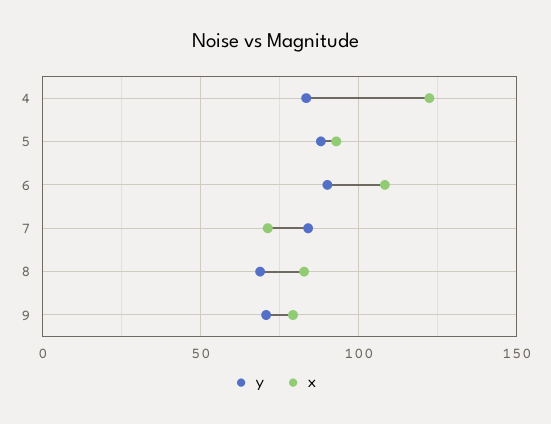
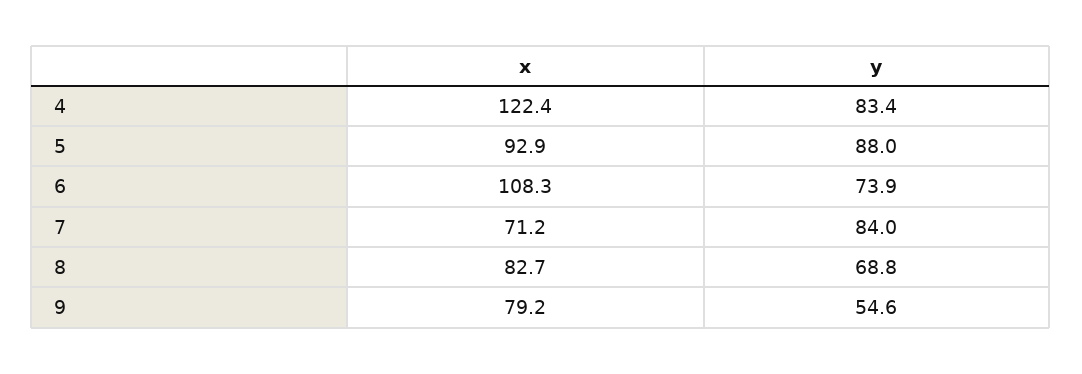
y, 6: 90 -> 73.9
y, 9: 70 -> 54.6

